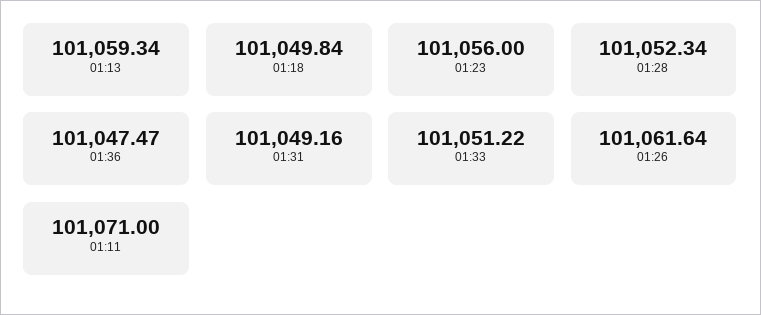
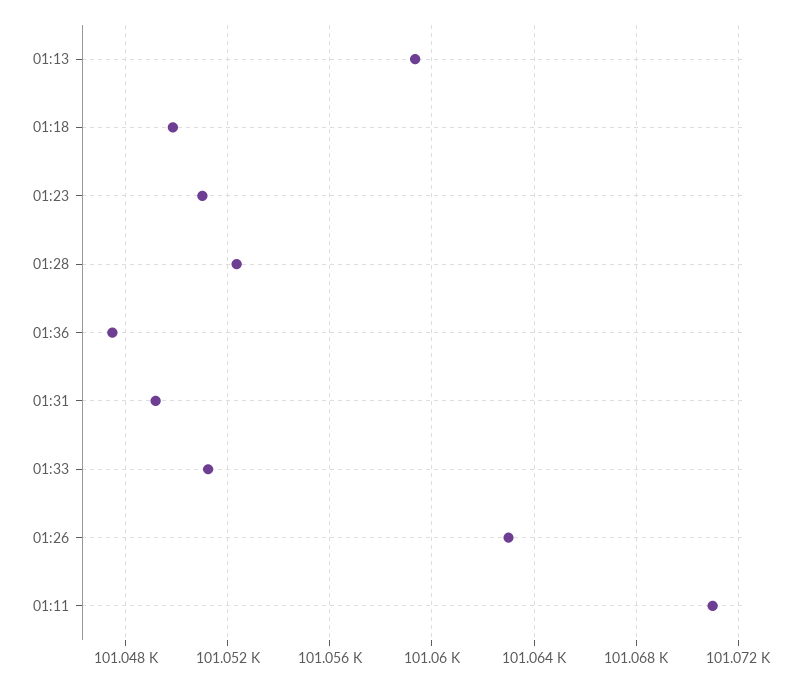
01:23: 101056 -> 101051
01:26: 101061.64 -> 101063

